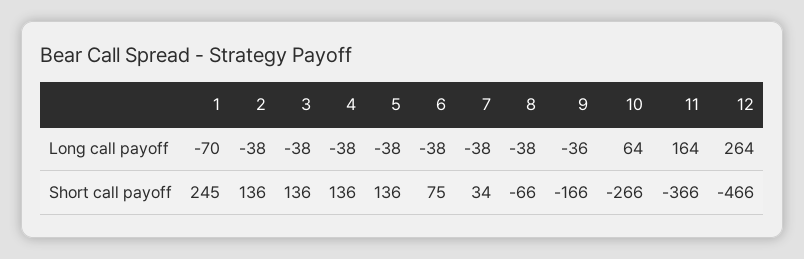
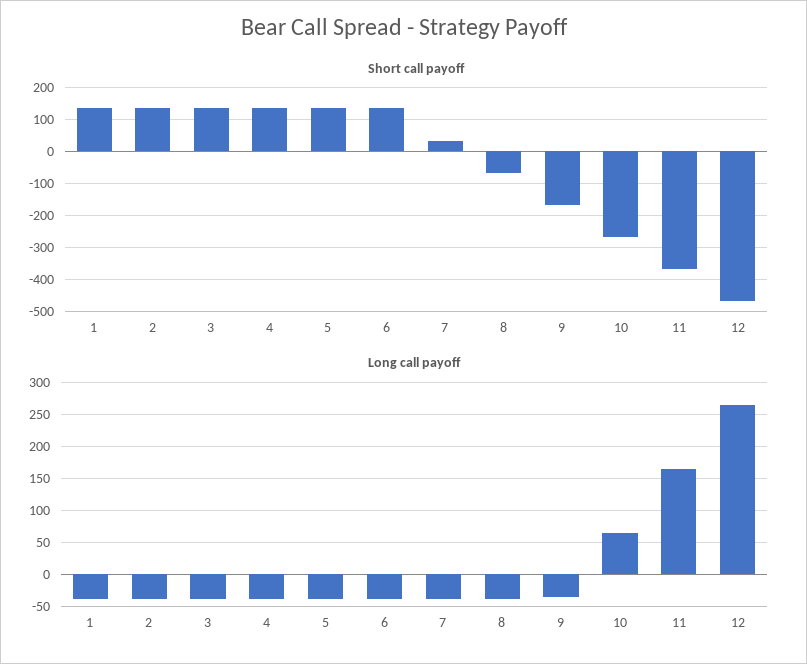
Long call payoff, 1: -70 -> -40
Short call payoff, 1: 245 -> 140
Short call payoff, 6: 75 -> 140

